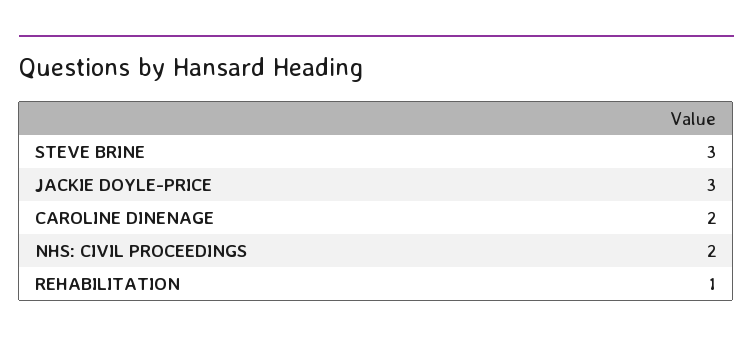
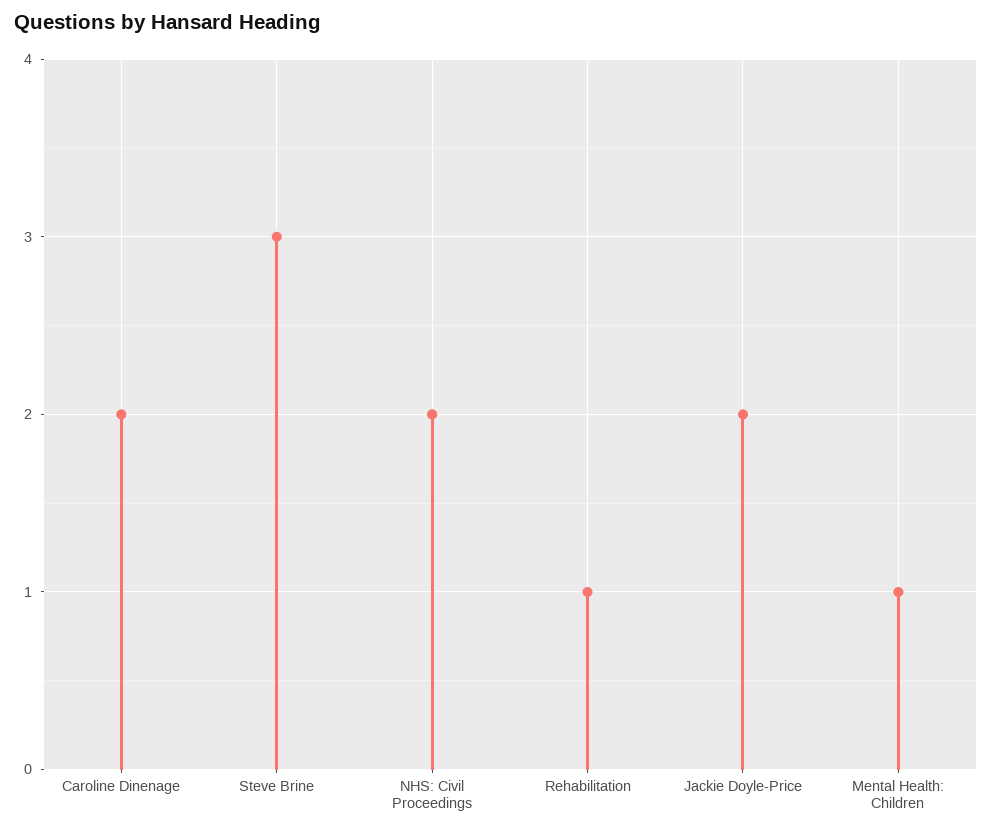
JACKIE DOYLE-PRICE: 3 -> 2
Mental Health: Children: none -> 1

